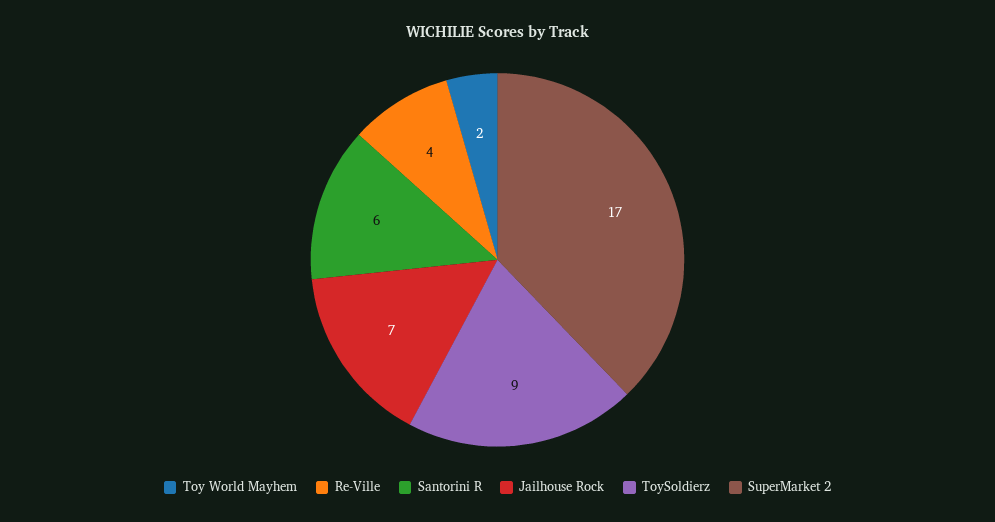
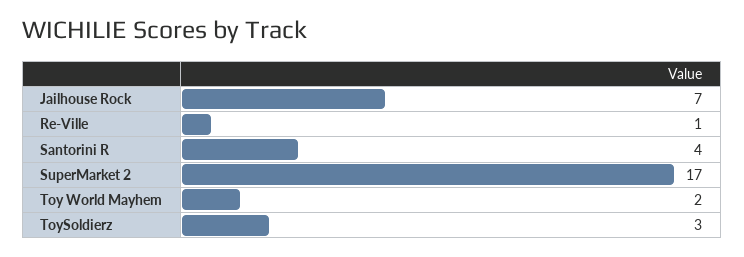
Re-Ville: 4 -> 1
Santorini R: 6 -> 4
ToySoldierz: 9 -> 3

